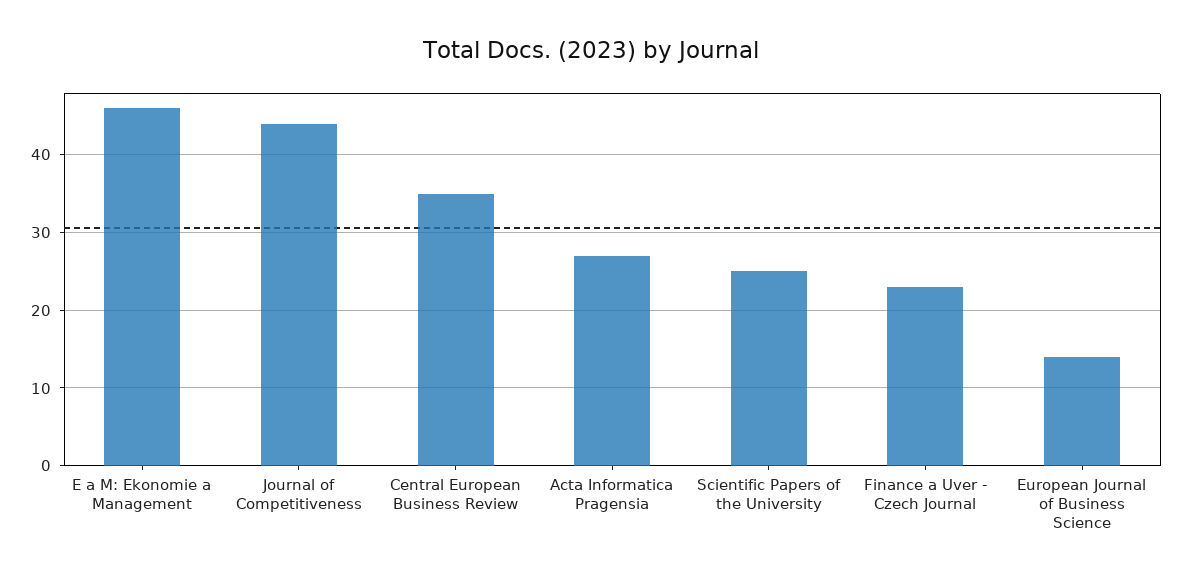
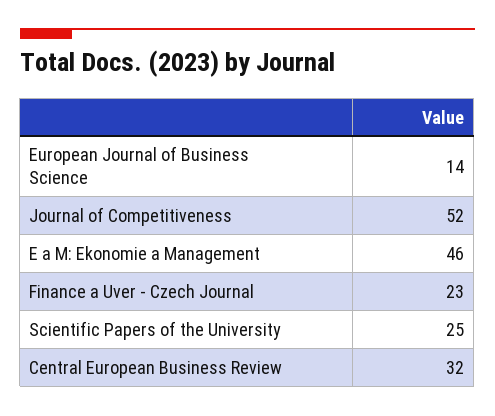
Journal of Competitiveness: 44 -> 52
Central European Business Review: 35 -> 32
Acta Informatica Pragensia: 27 -> none

